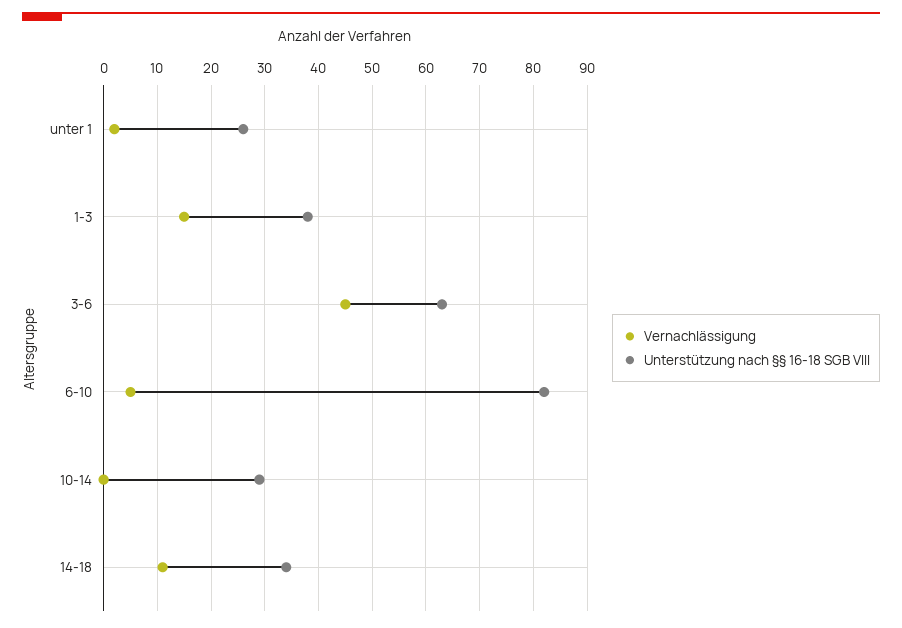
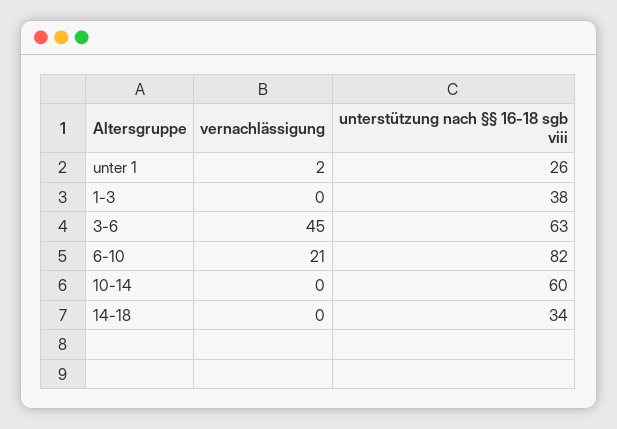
Vernachlässigung, 1-3: 15 -> 0
Vernachlässigung, 6-10: 5 -> 21
Unterstützung nach §§ 16-18 SGB VIII, 10-14: 30 -> 60
Vernachlässigung, 14-18: 10 -> 0

